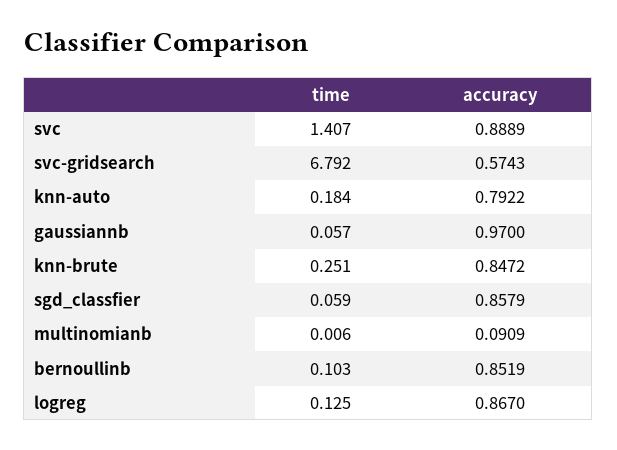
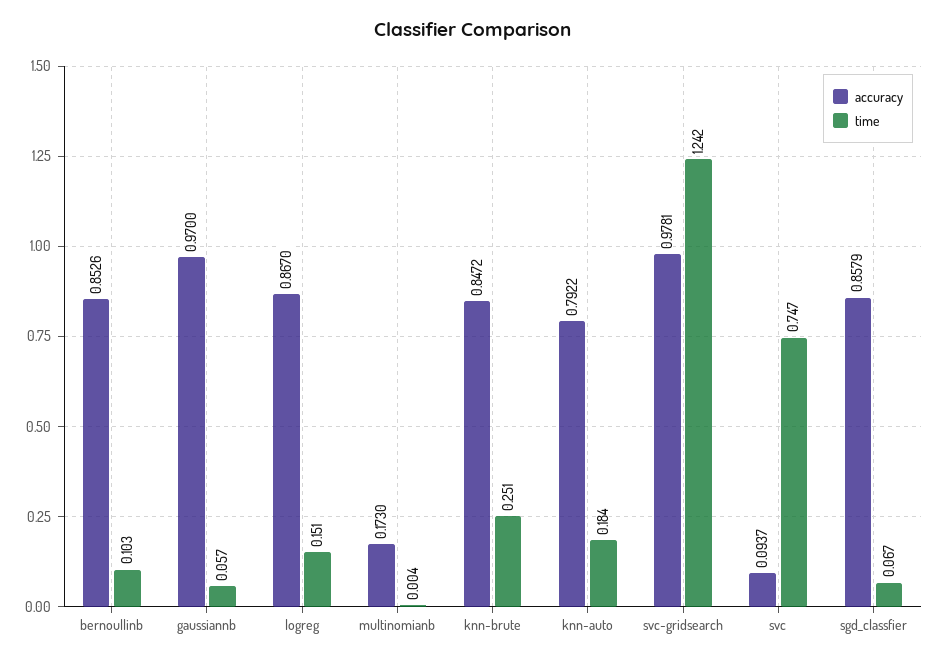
time, svc: 1.407 -> 0.747
accuracy, svc: 0.8889 -> 0.0937
time, svc-gridsearch: 6.792 -> 1.242
accuracy, svc-gridsearch: 0.5743 -> 0.9781
time, sgd_classfier: 0.059 -> 0.067
time, multinomianb: 0.006 -> 0.004
accuracy, multinomianb: 0.0909 -> 0.173
accuracy, bernoullinb: 0.8519 -> 0.8526
time, logreg: 0.125 -> 0.151

